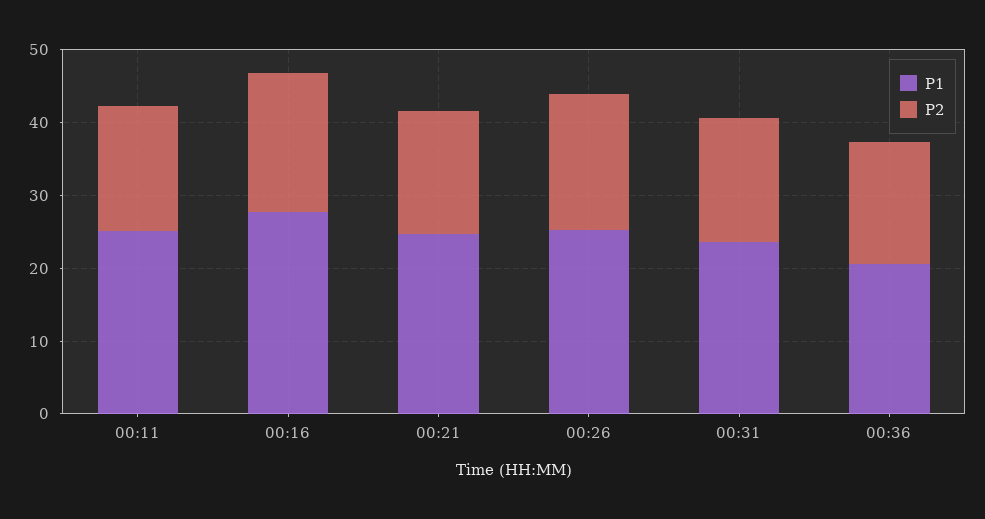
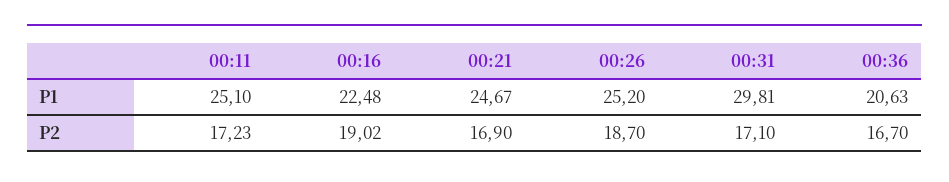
P1, 00:16: 28 -> 22.48
P1, 00:31: 24 -> 29.81

